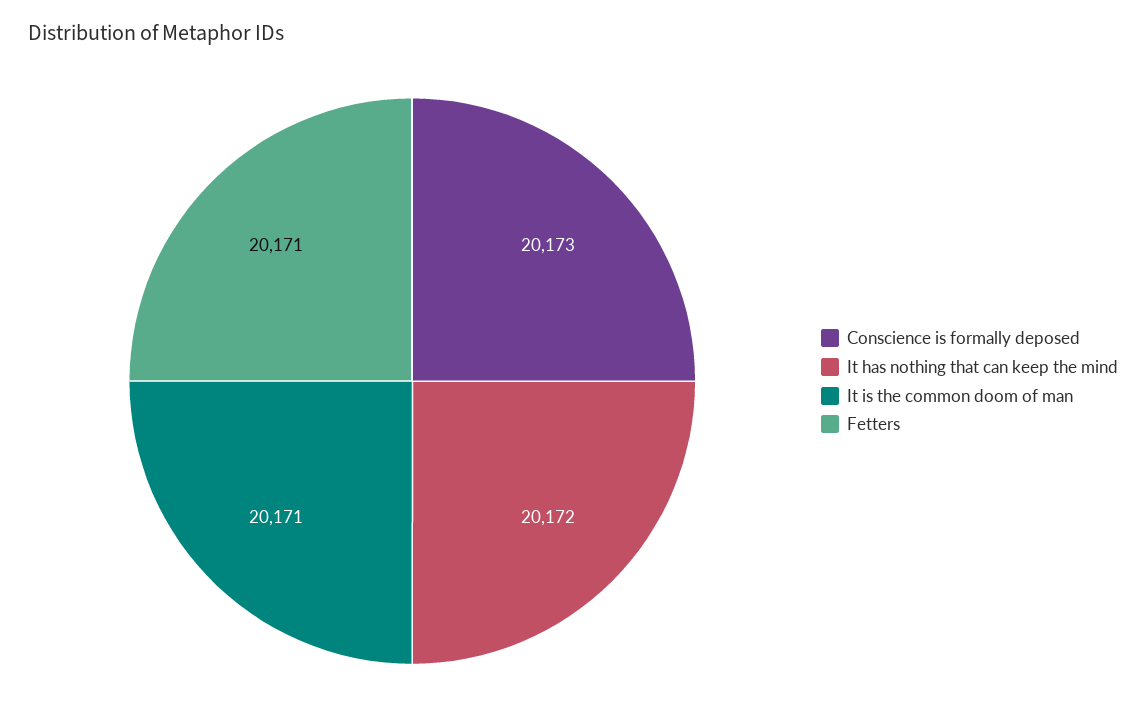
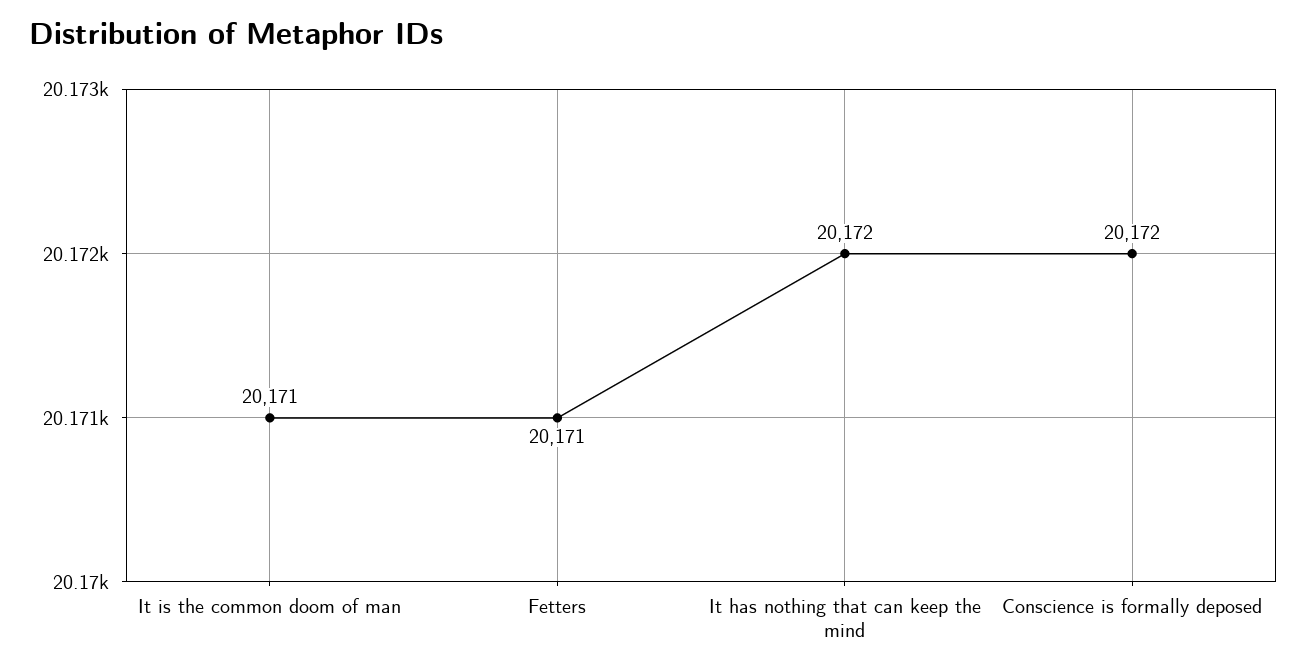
Conscience is formally deposed: 20173 -> 20172

